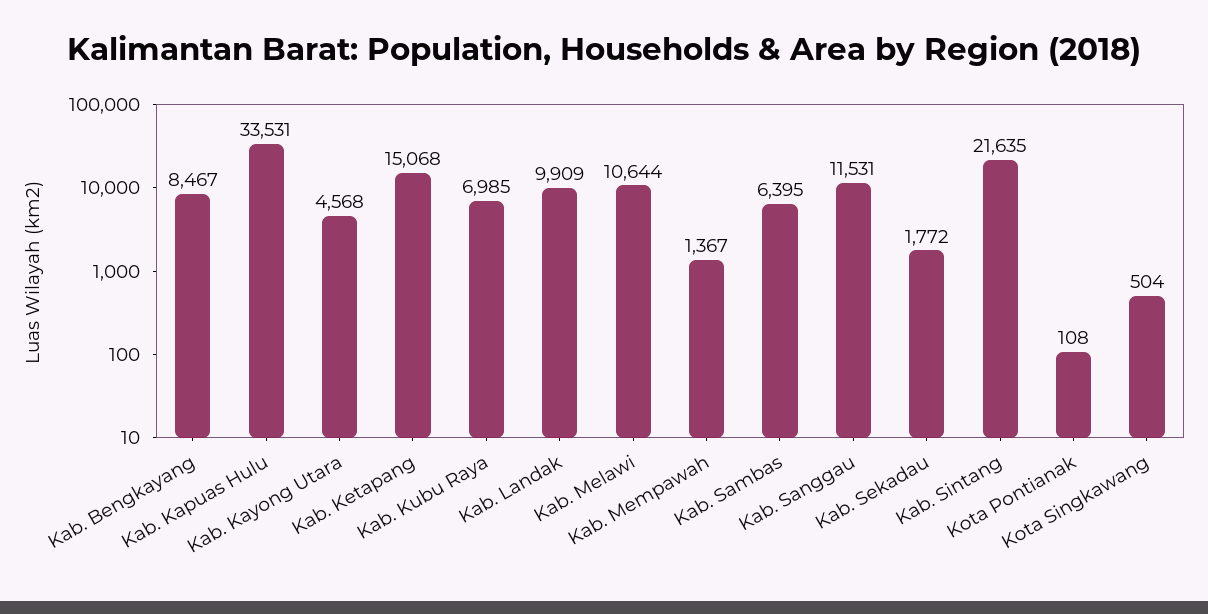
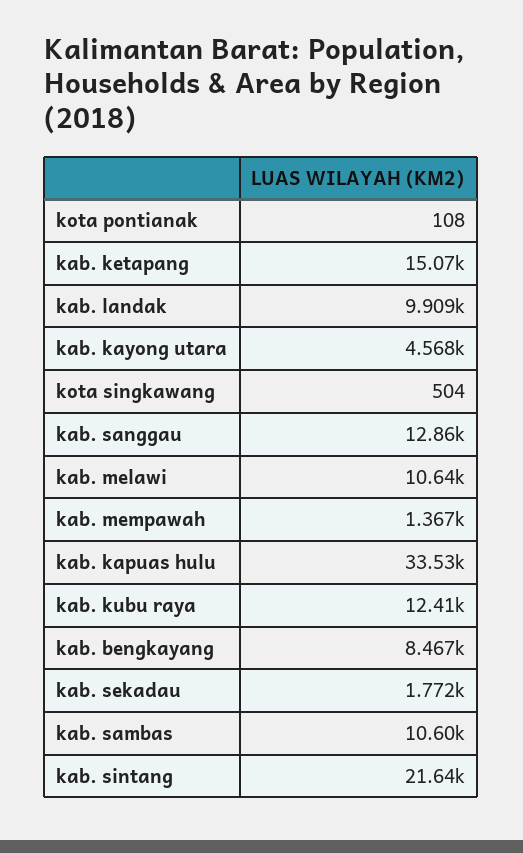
Kab. Kubu Raya: 6985 -> 12410
Kab. Sambas: 6395 -> 10600
Kab. Sanggau: 11531 -> 12860

